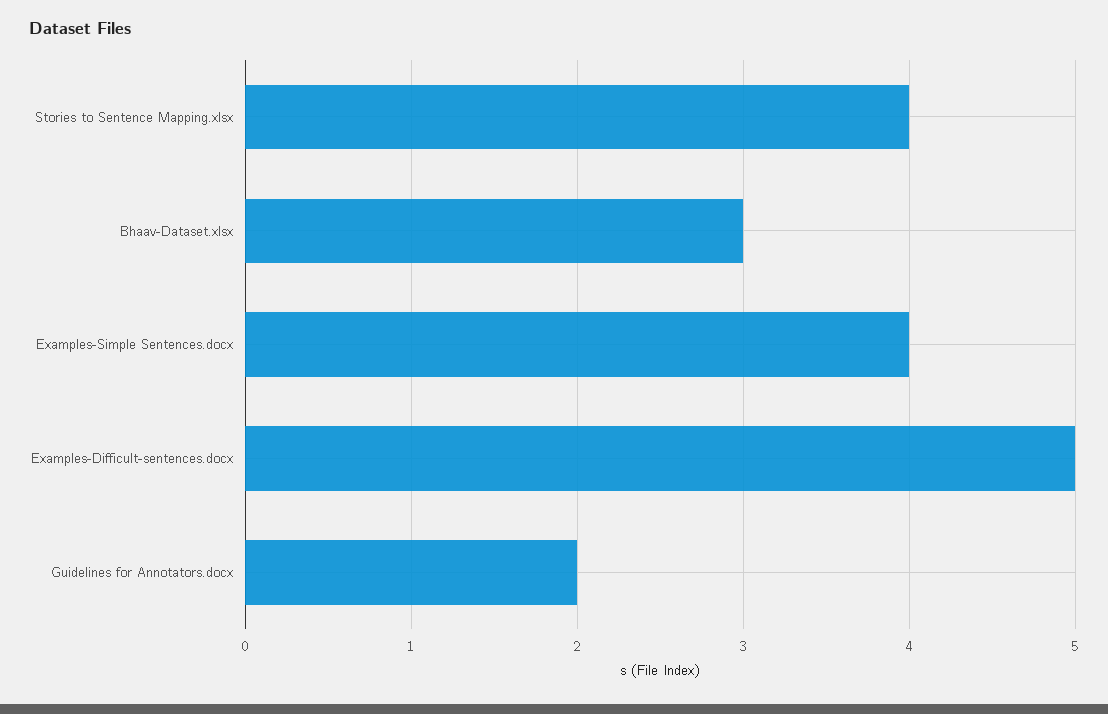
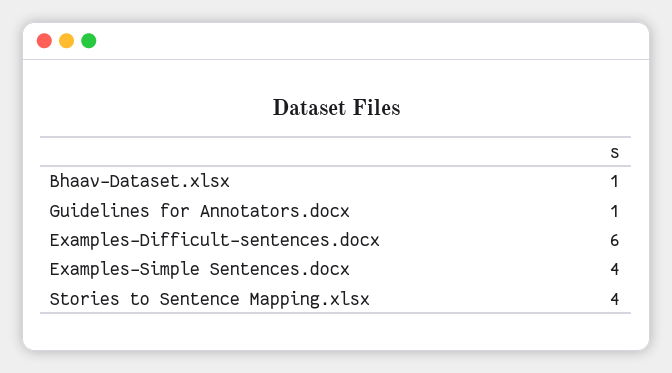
Bhaav-Dataset.xlsx: 3 -> 1
Examples-Difficult-sentences.docx: 5 -> 6
Guidelines for Annotators.docx: 2 -> 1

